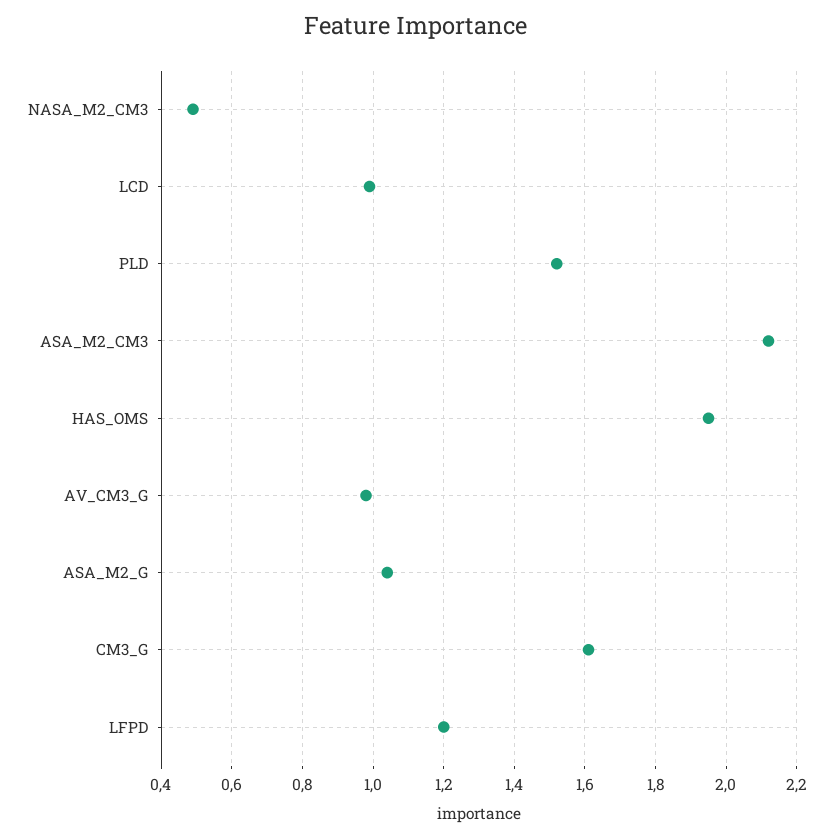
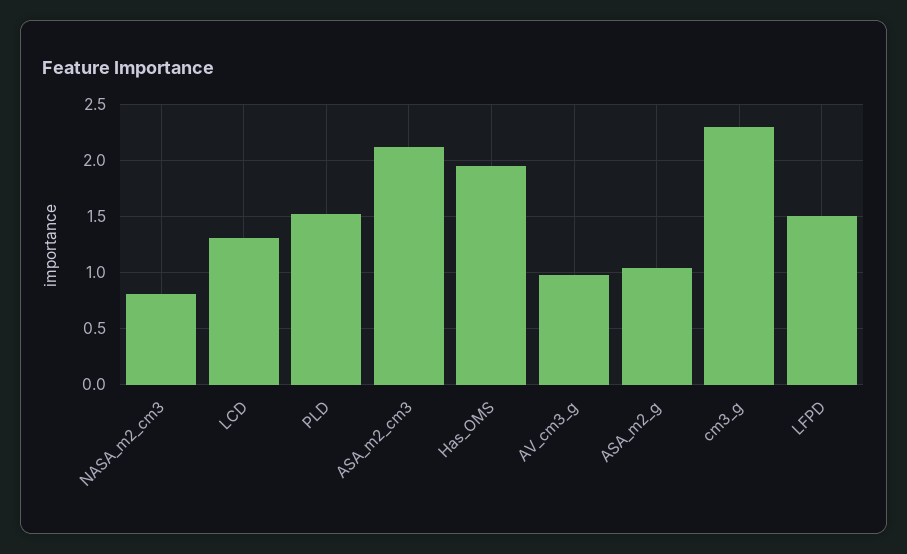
NASA_M2_CM3: 0.5 -> 0.8
LCD: 1 -> 1.3
CM3_G: 1.6 -> 2.3
LFPD: 1.2 -> 1.5

